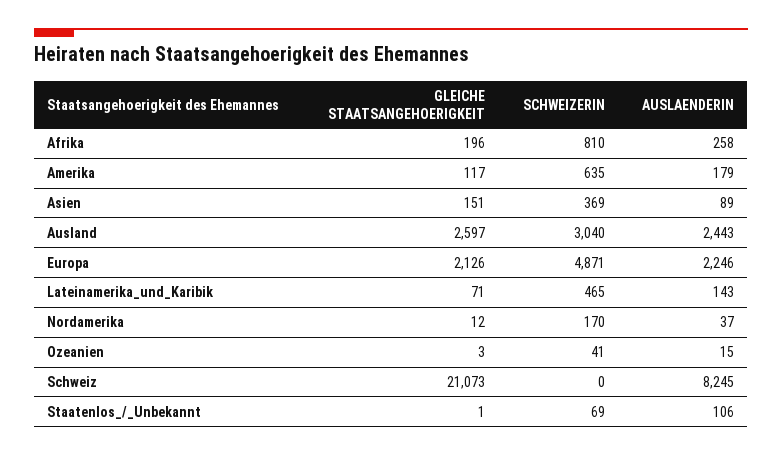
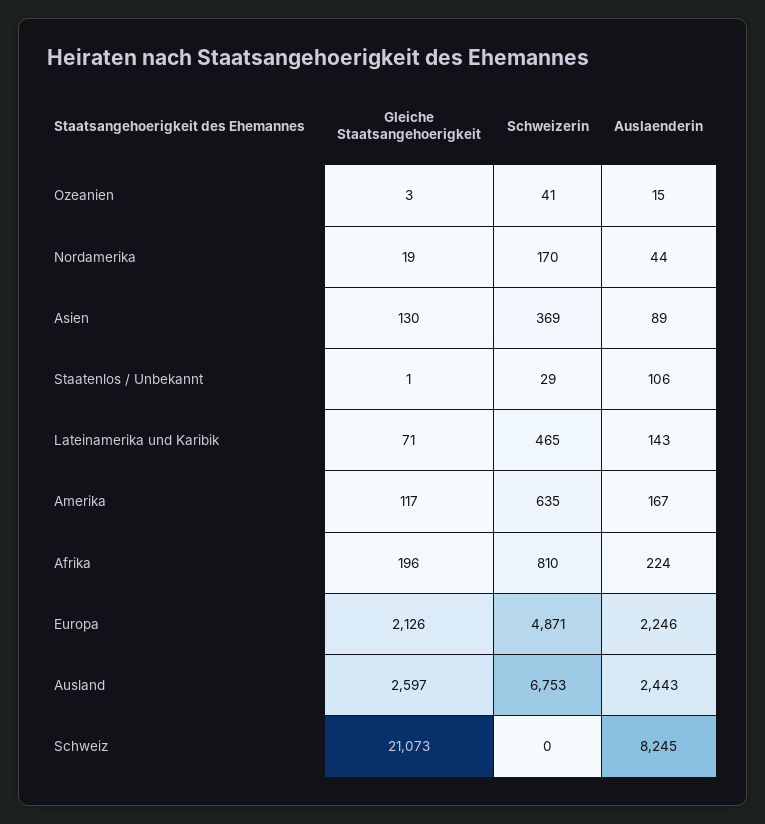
AUSLAENDERIN, Afrika: 258 -> 224
AUSLAENDERIN, Amerika: 179 -> 167
GLEICHE STAATSANGEHOERIGKEIT, Asien: 151 -> 130
SCHWEIZERIN, Ausland: 3040 -> 6753
GLEICHE STAATSANGEHOERIGKEIT, Nordamerika: 12 -> 19
AUSLAENDERIN, Nordamerika: 37 -> 44
SCHWEIZERIN, Staatenlos_/_Unbekannt: 69 -> 29

